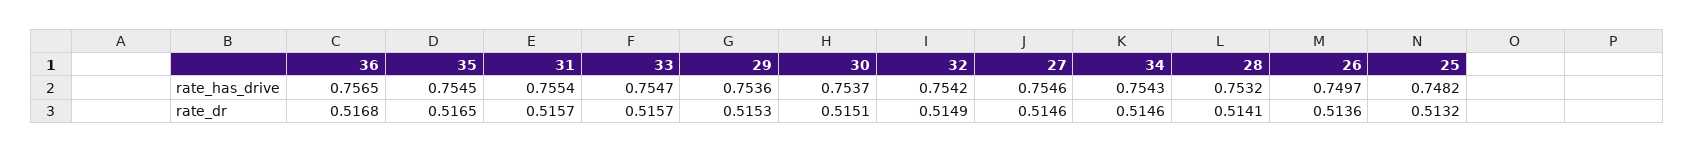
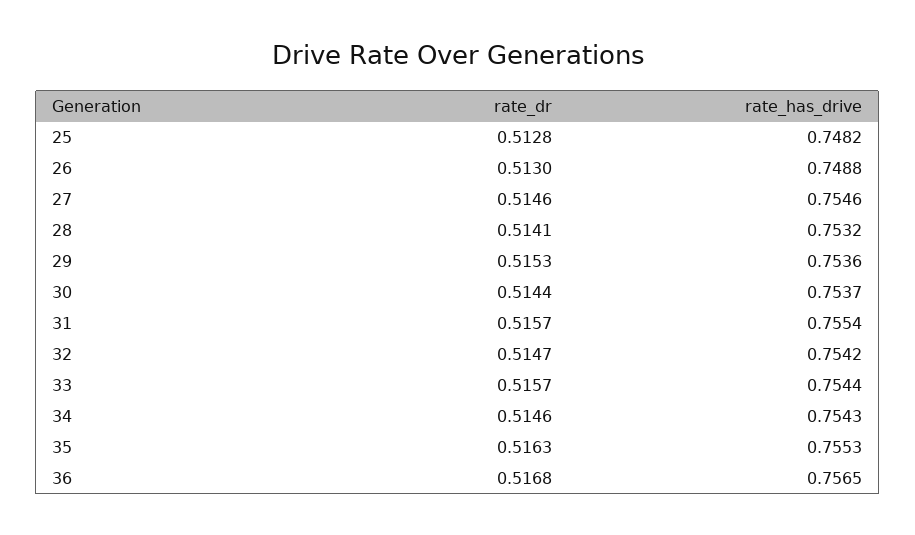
35, rate_has_drive: 0.7545 -> 0.7553
33, rate_has_drive: 0.7547 -> 0.7544
26, rate_has_drive: 0.7497 -> 0.7488
35, rate_dr: 0.5165 -> 0.5163
30, rate_dr: 0.5151 -> 0.5144
32, rate_dr: 0.5149 -> 0.5147
26, rate_dr: 0.5136 -> 0.513
25, rate_dr: 0.5132 -> 0.5128

